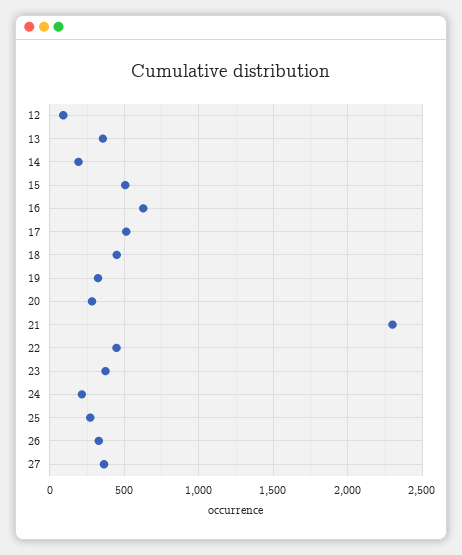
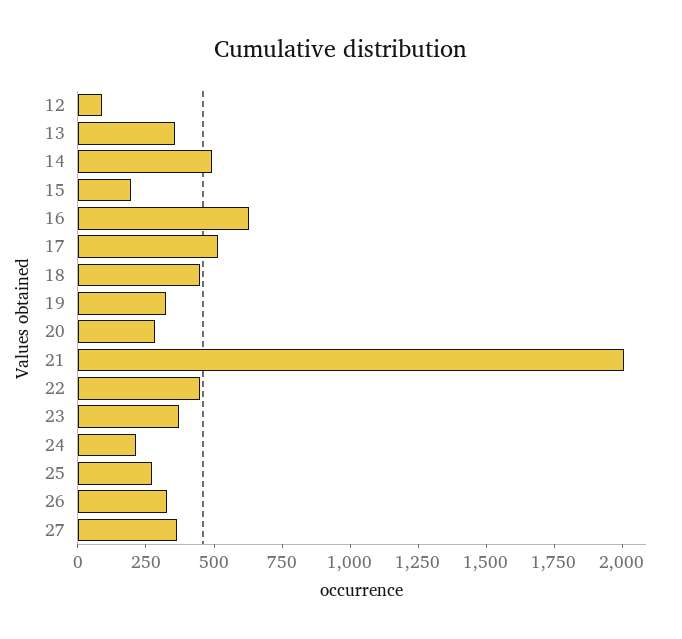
14: 200 -> 500
15: 500 -> 200
21: 2300 -> 2000

